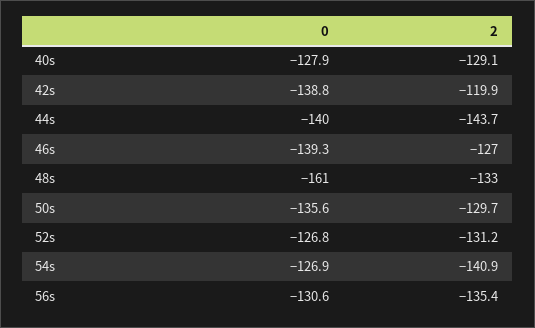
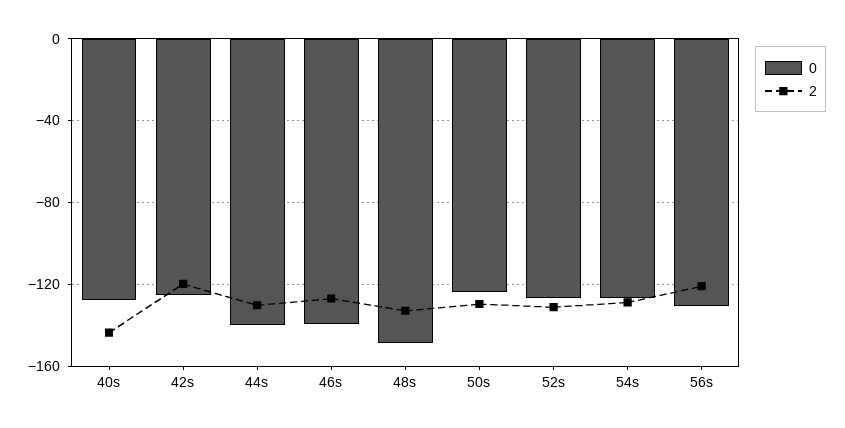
2, 40s: -129.1 -> -145
0, 42s: -138.8 -> -125
2, 44s: -143.7 -> -130
0, 48s: -161 -> -150
0, 50s: -135.6 -> -125
2, 54s: -140.9 -> -130
2, 56s: -135.4 -> -120

